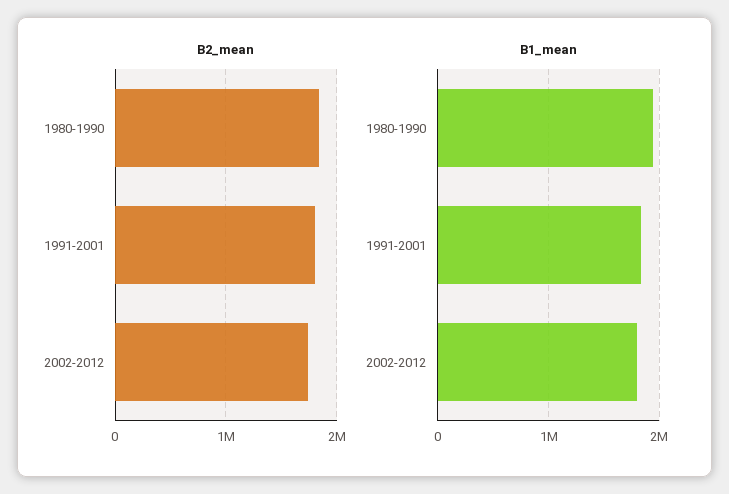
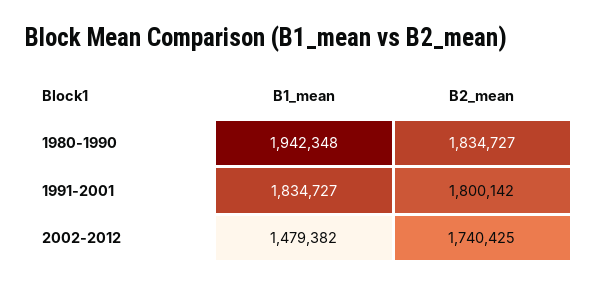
B1_mean, 2002-2012: 1800000 -> 1479382

